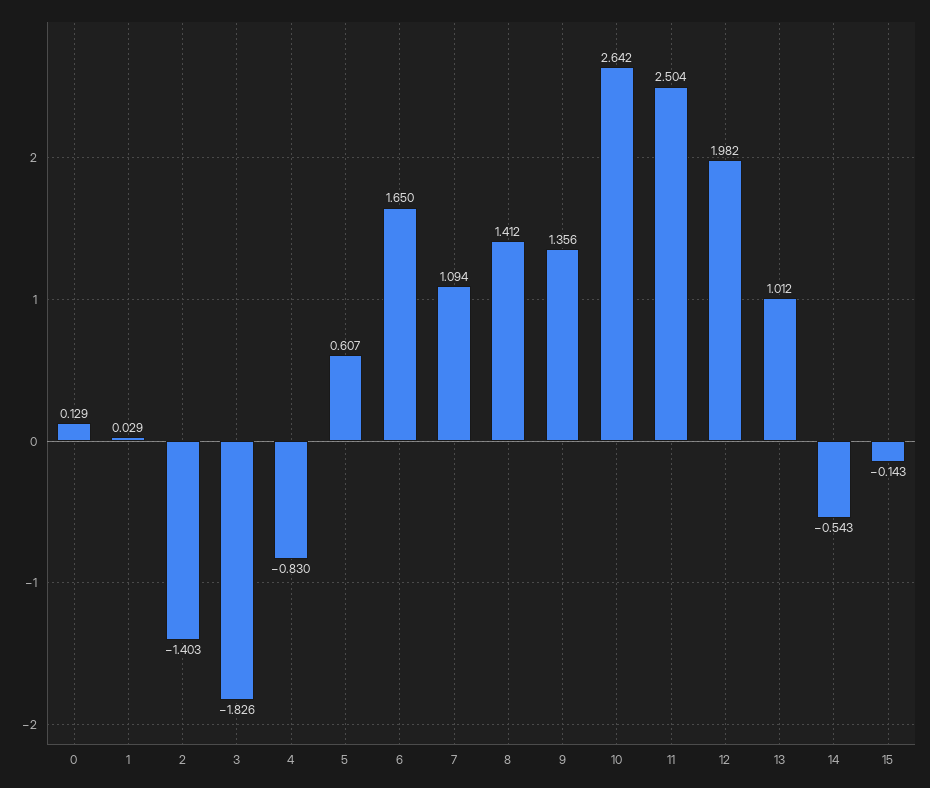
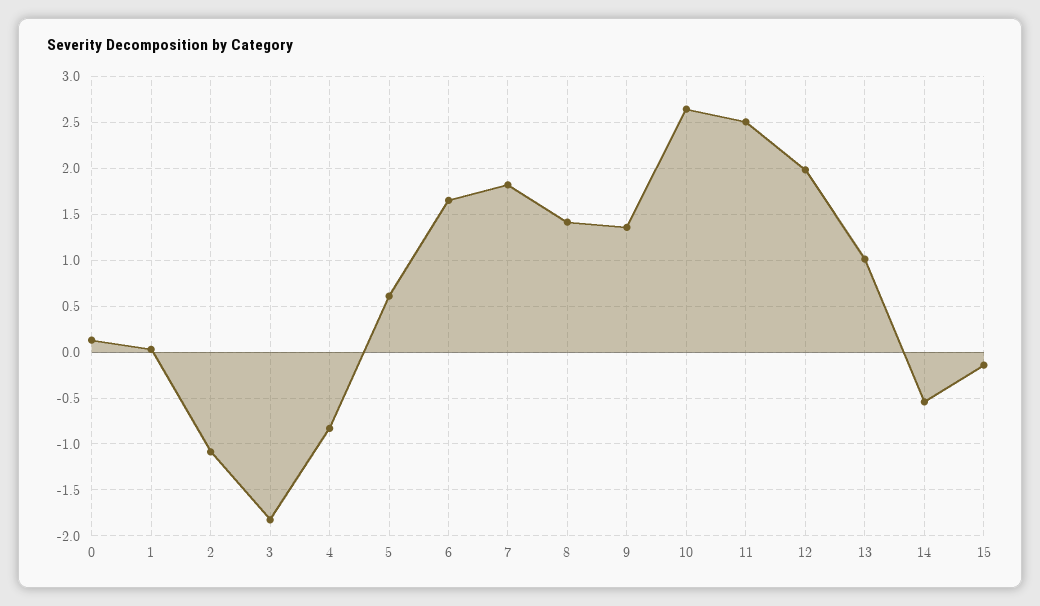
2: -1.403 -> -1.1
7: 1.094 -> 1.8

